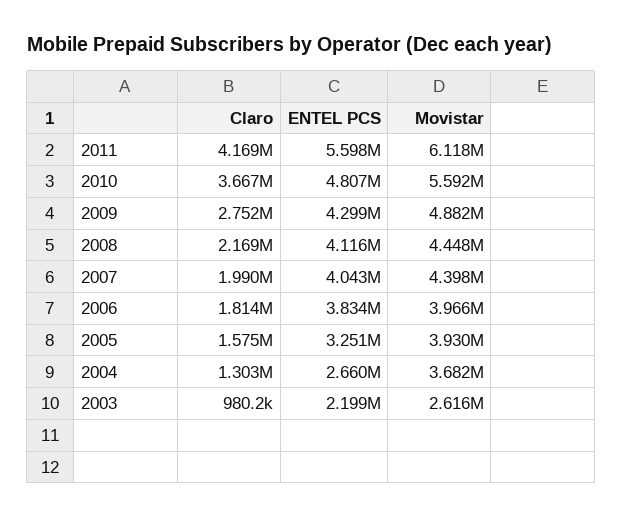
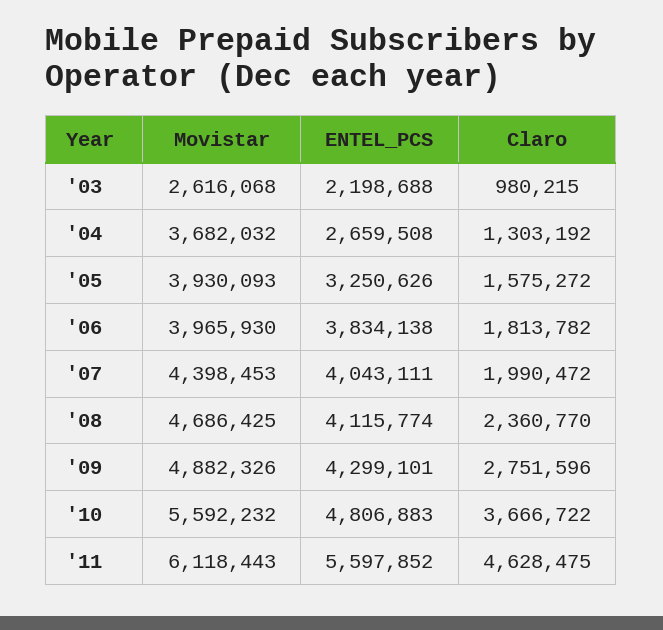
Claro, 2011: 4169000 -> 4628475
Claro, 2008: 2169000 -> 2360770
Movistar, 2008: 4448000 -> 4686425

